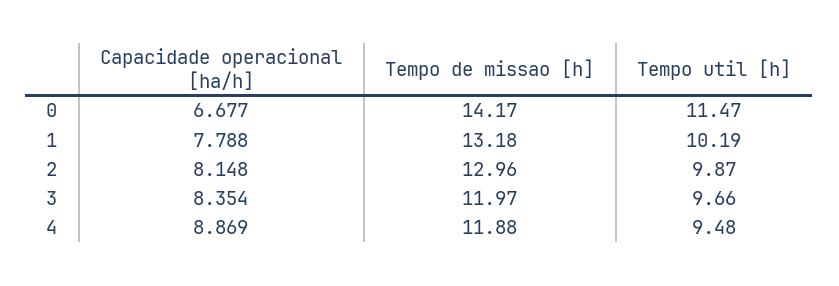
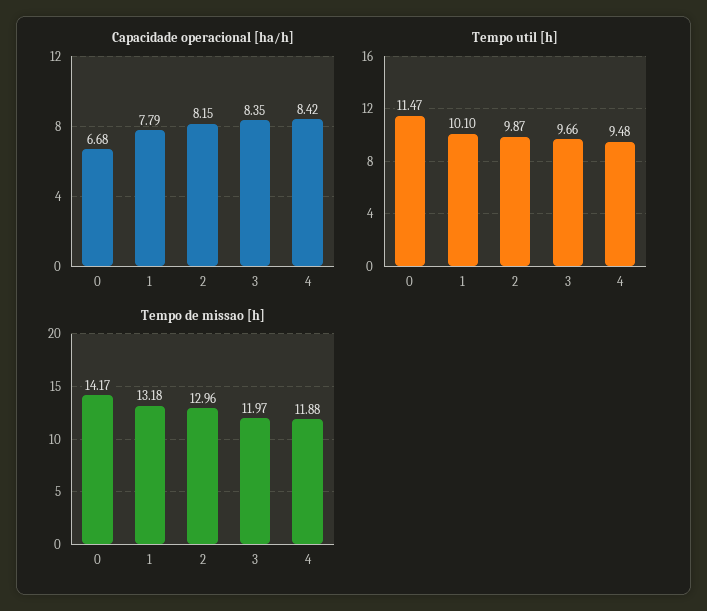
Tempo util [h], 1: 10.19 -> 10.1
Capacidade operacional [ha/h], 4: 8.869 -> 8.42

